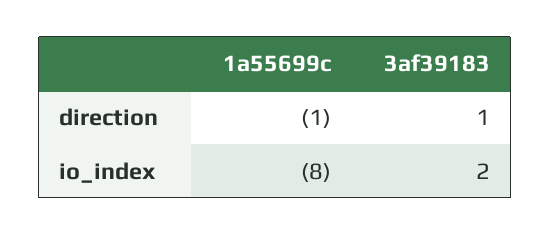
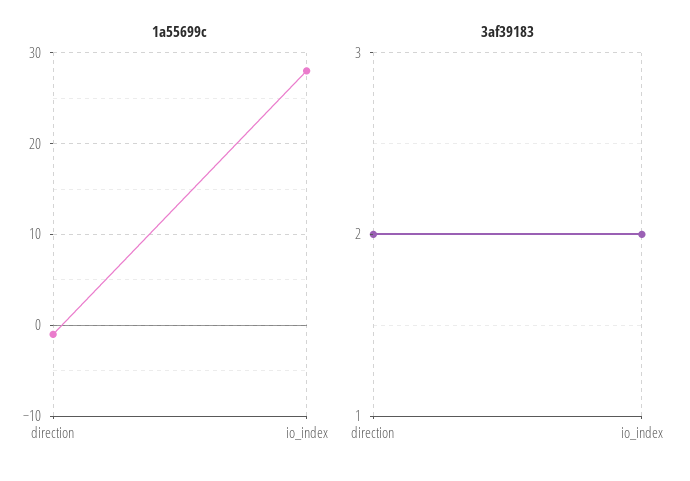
3af39183, direction: 1 -> 2
1a55699c, io_index: -8 -> 28

